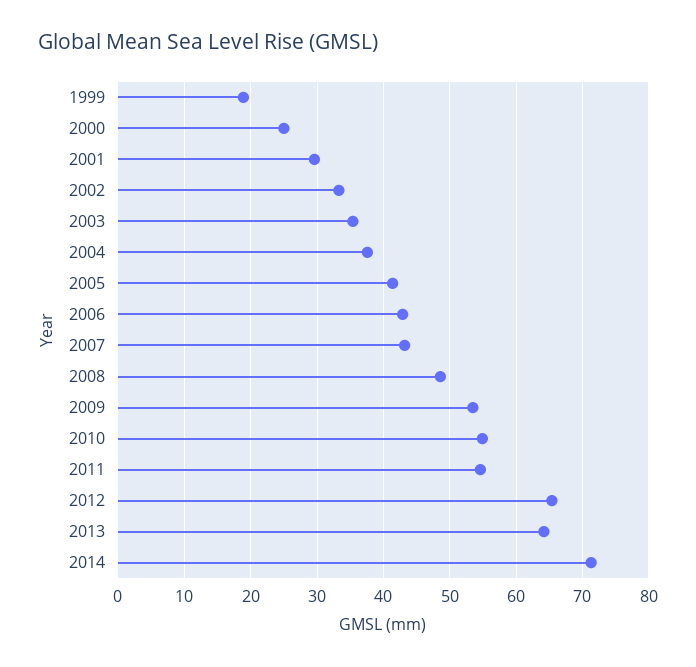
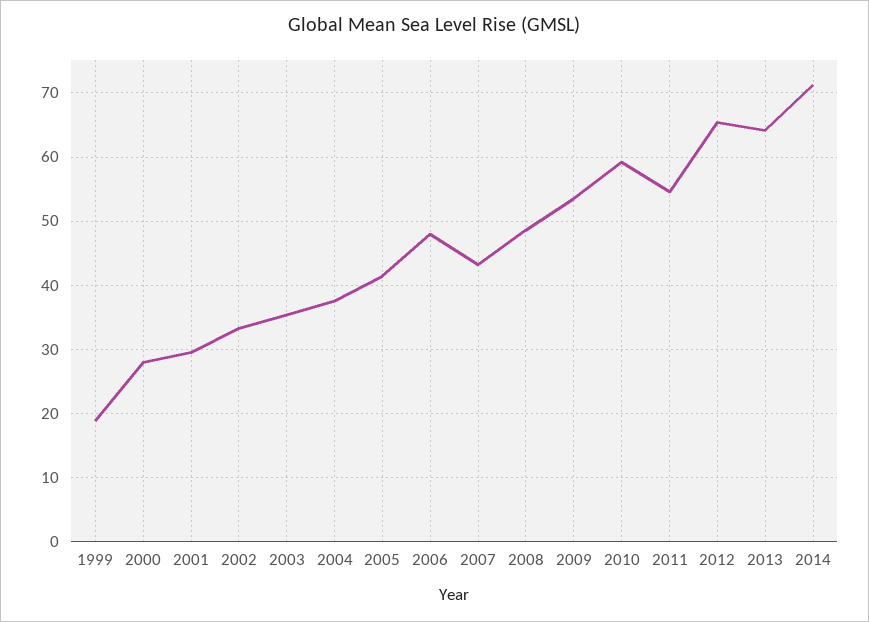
2000: 25 -> 28
2006: 43 -> 48
2010: 55 -> 59

